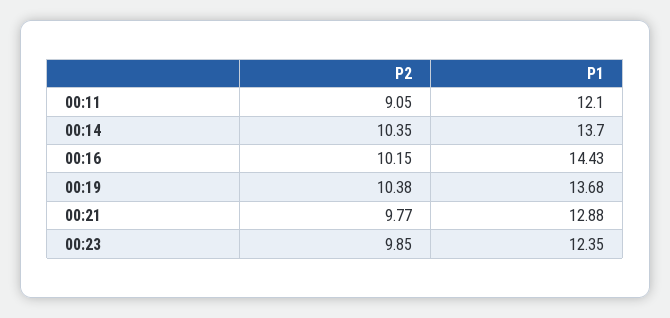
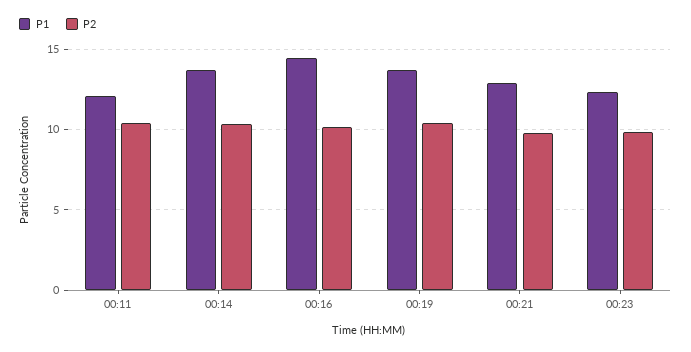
P2, 00:11: 9.05 -> 10.5

